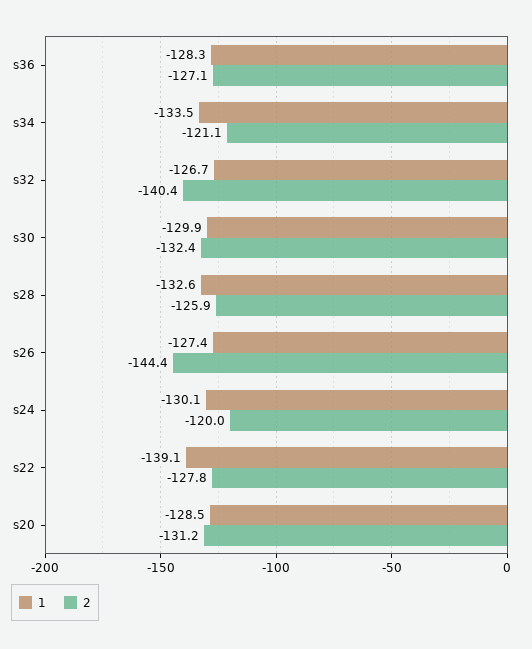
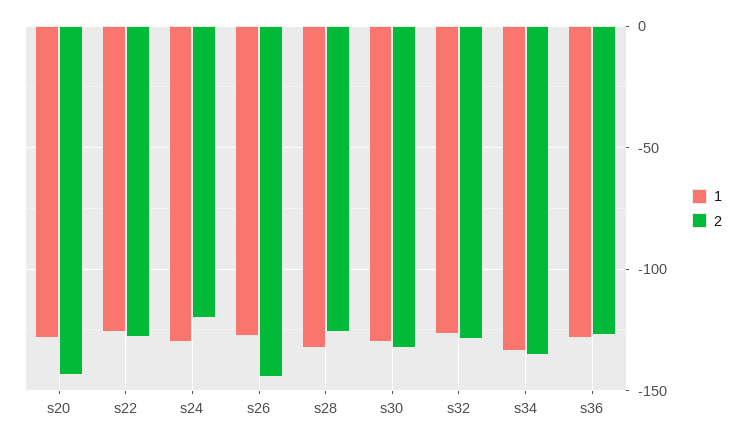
2, s34: -121.1 -> -135
2, s32: -140.4 -> -130
1, s22: -139.1 -> -125
2, s20: -131.2 -> -145

